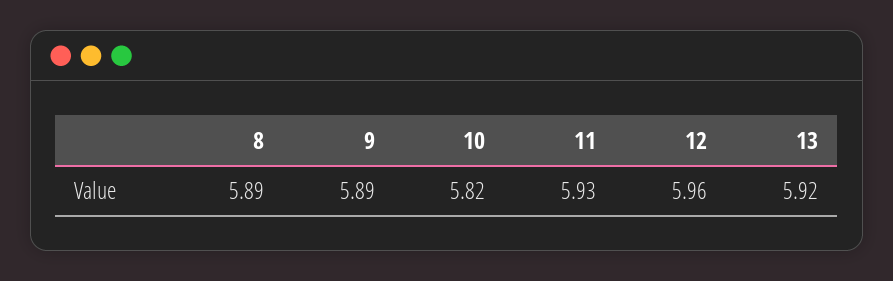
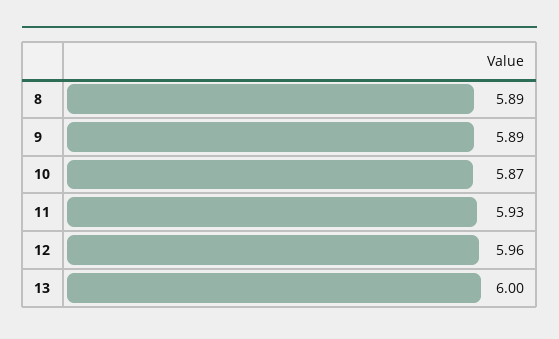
10: 5.82 -> 5.87
13: 5.92 -> 6

